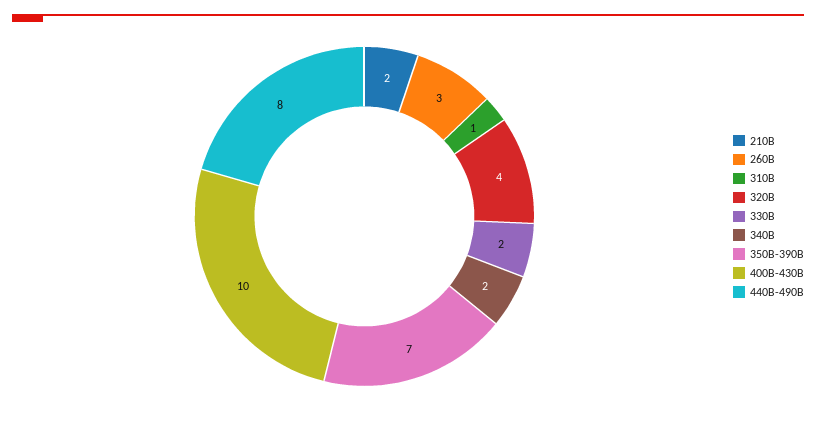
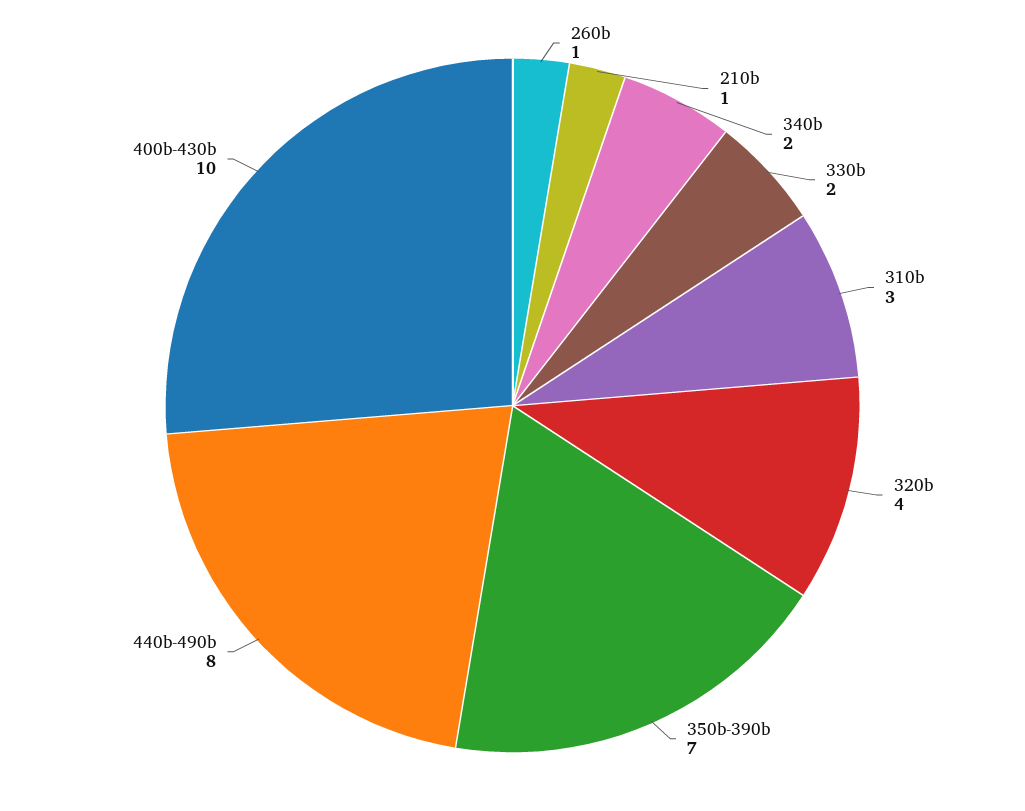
210B: 2 -> 1
260B: 3 -> 1
310B: 1 -> 3

